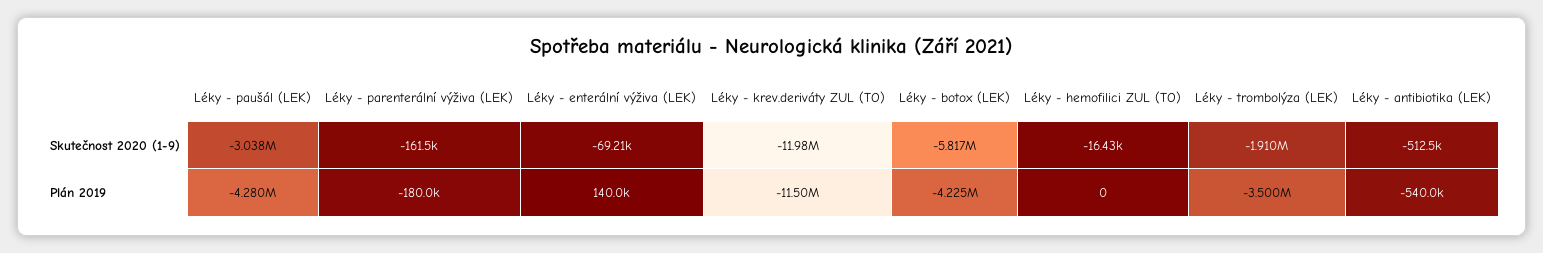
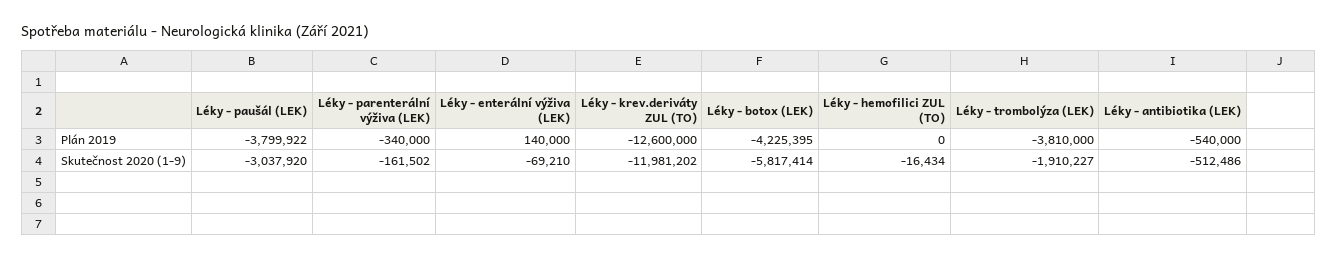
Léky - paušál (LEK), Plán 2019: -4280000 -> -3799922
Léky - parenterální výživa (LEK), Plán 2019: -180000 -> -340000
Léky - krev.deriváty ZUL (TO), Plán 2019: -11500000 -> -12600000
Léky - trombolýza (LEK), Plán 2019: -3500000 -> -3810000

